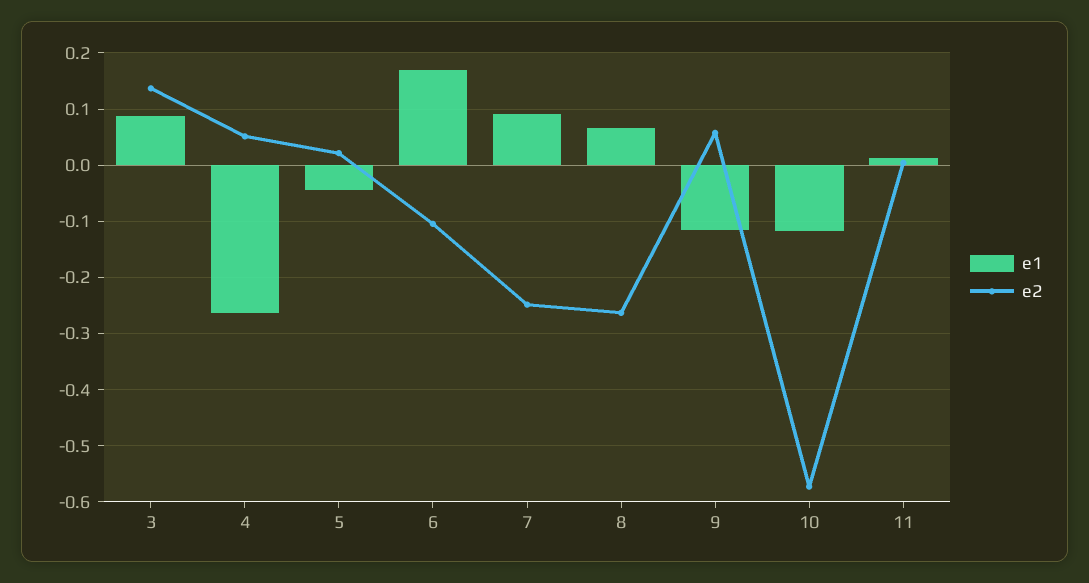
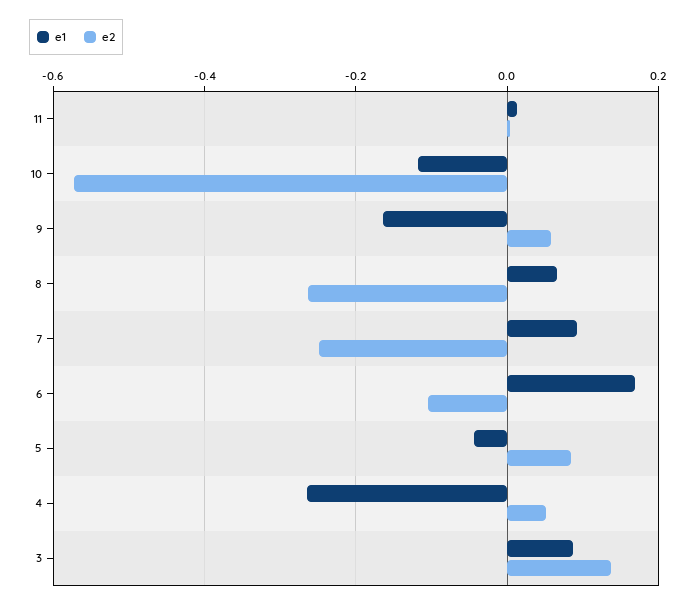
e2, 5: 0.02 -> 0.08
e1, 9: -0.12 -> -0.16

